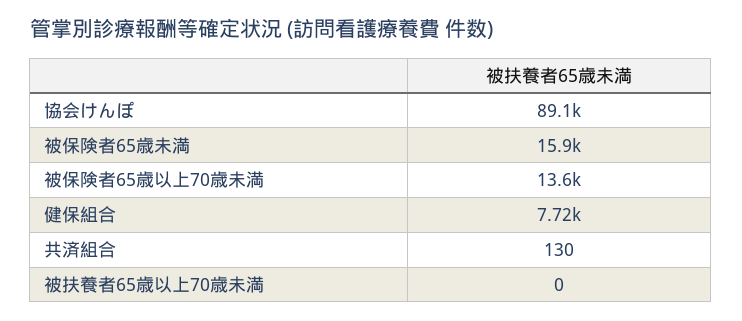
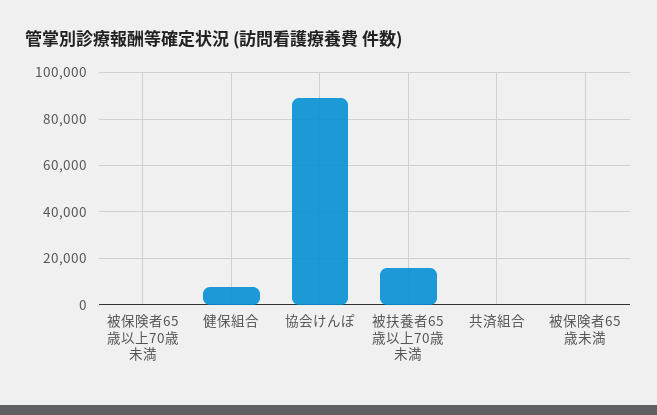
被保険者65歳未満: 15900 -> 0
被保険者65歳以上70歳未満: 13600 -> 0
被扶養者65歳以上70歳未満: 0 -> 15000

